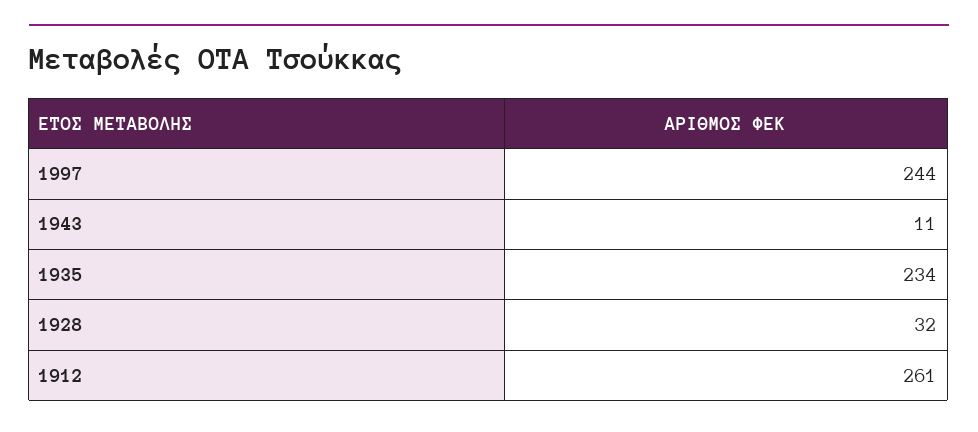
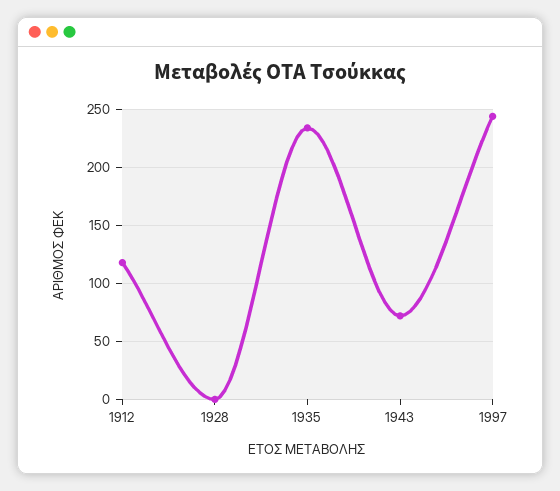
1943: 11 -> 70
1928: 32 -> 0
1912: 261 -> 120

